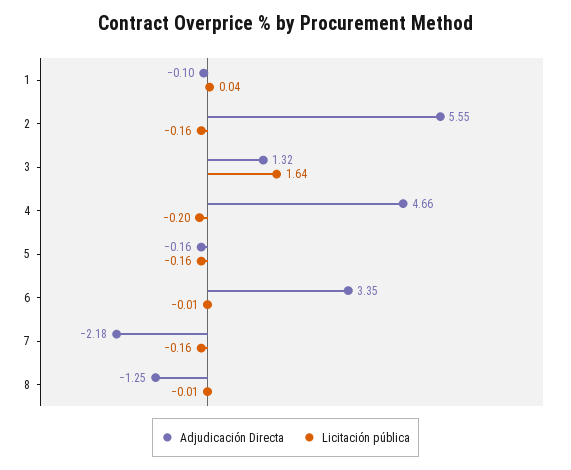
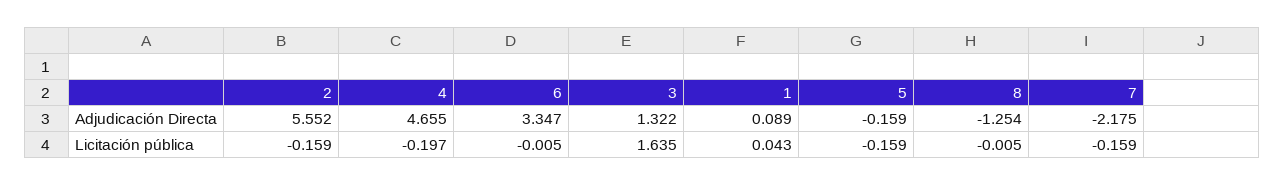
Adjudicación Directa, 1: -0.1 -> 0.089

